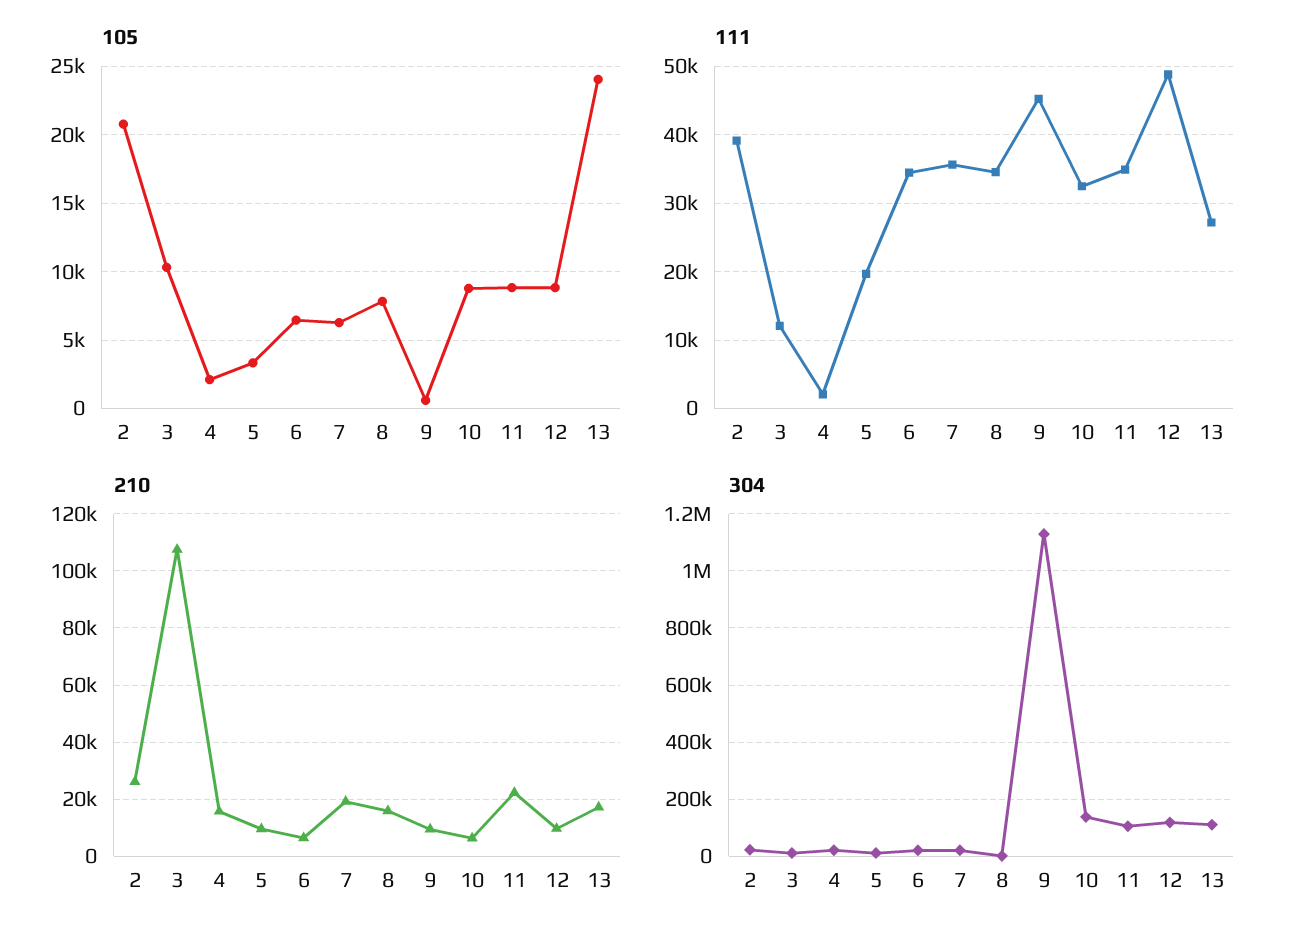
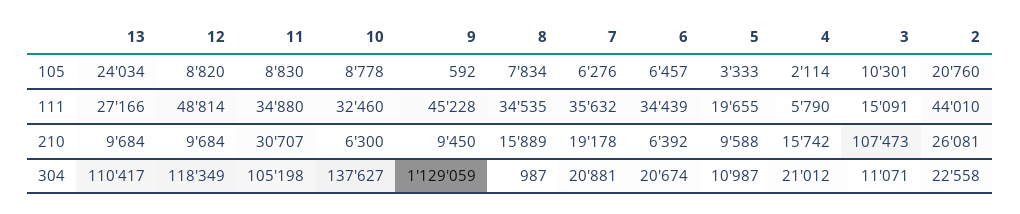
111, 2: 39000 -> 44010
111, 3: 12000 -> 15091
111, 4: 2000 -> 5790
210, 11: 22500 -> 30707
210, 13: 17500 -> 9684

